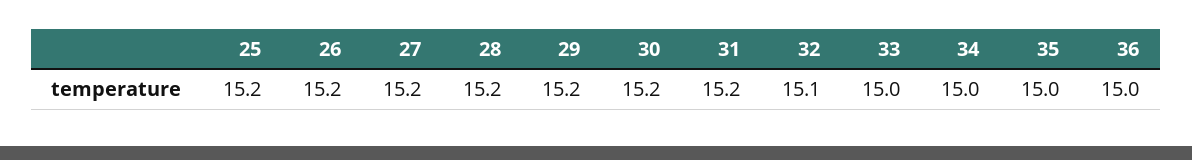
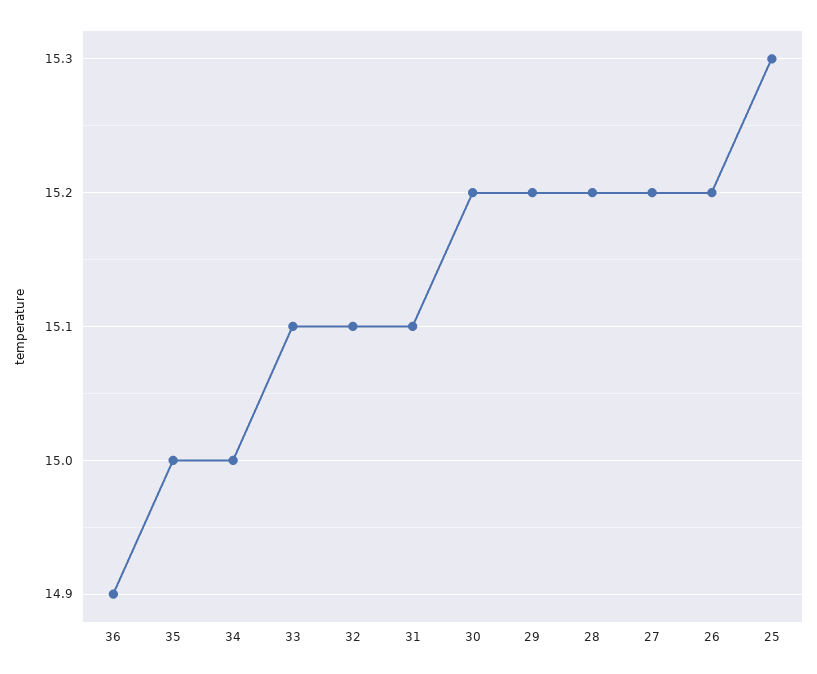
25: 15.2 -> 15.3
31: 15.2 -> 15.1
33: 15 -> 15.1
36: 15 -> 14.9

